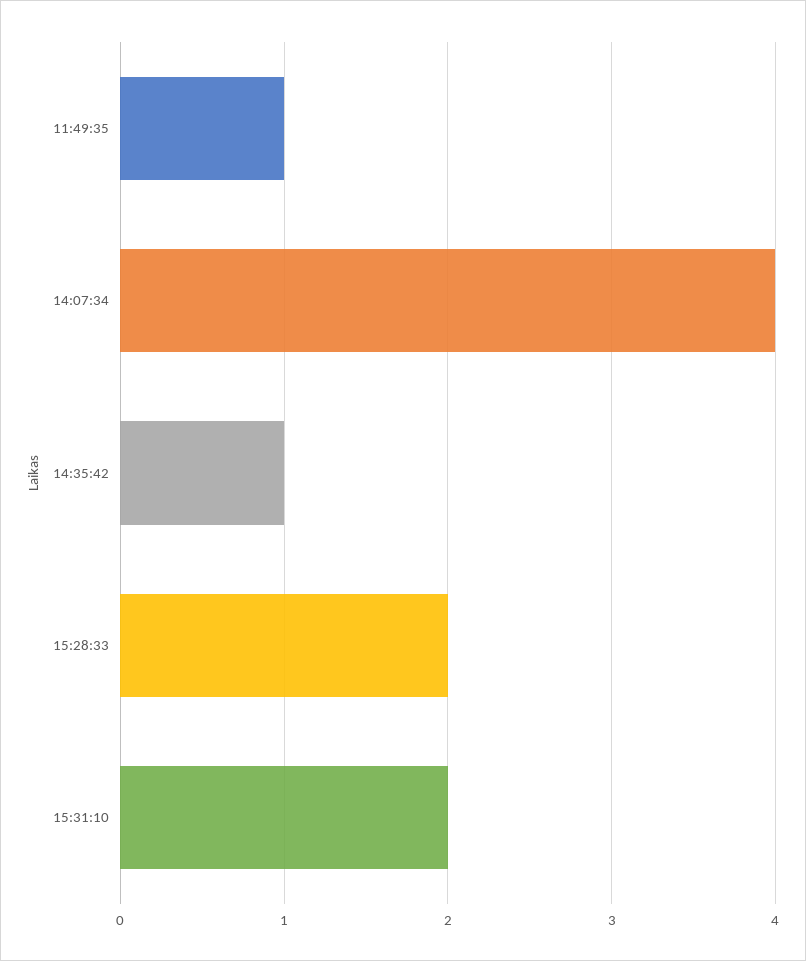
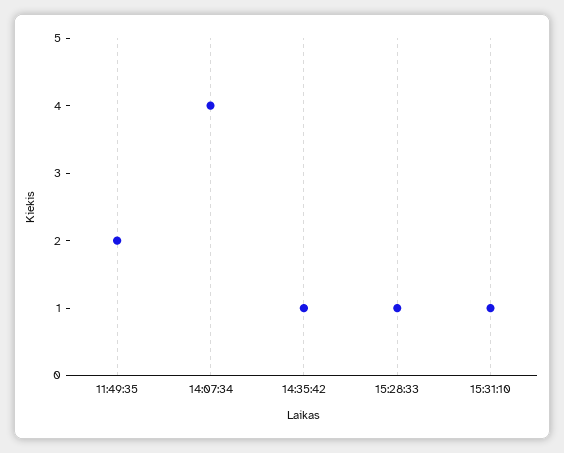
11:49:35: 1 -> 2
15:28:33: 2 -> 1
15:31:10: 2 -> 1

